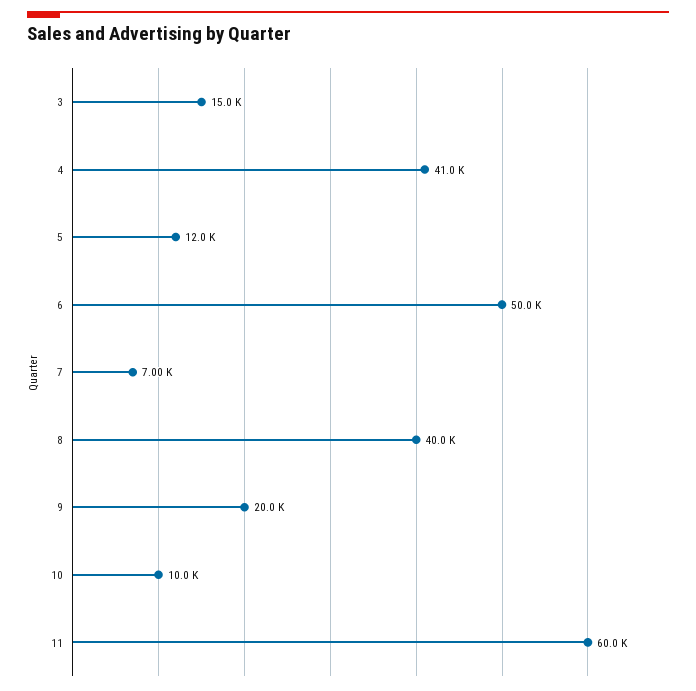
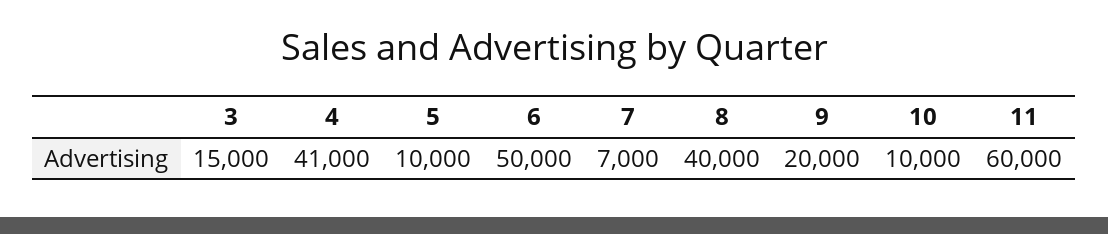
5: 12000 -> 10000

